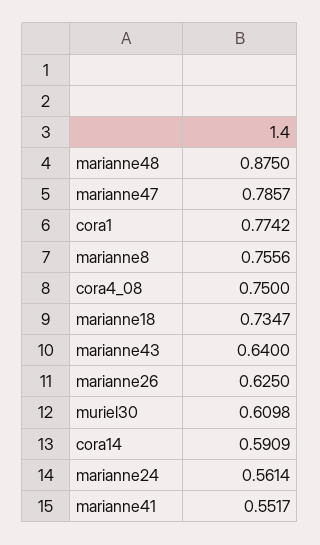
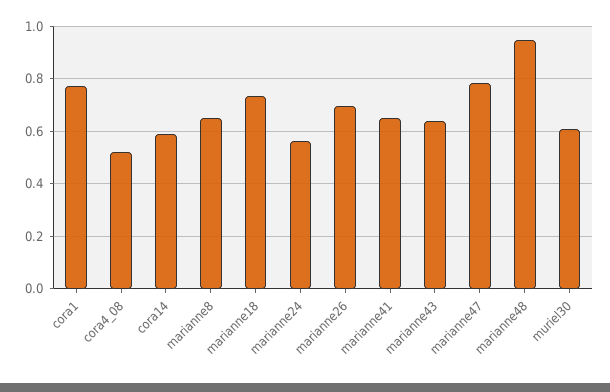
marianne48: 0.875 -> 0.95
marianne8: 0.7556 -> 0.65
cora4_08: 0.75 -> 0.525
marianne26: 0.625 -> 0.7
marianne41: 0.5517 -> 0.65

